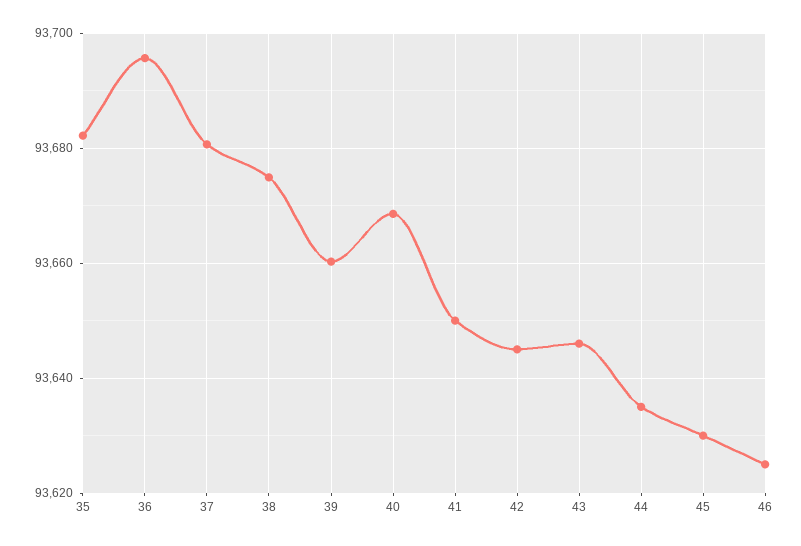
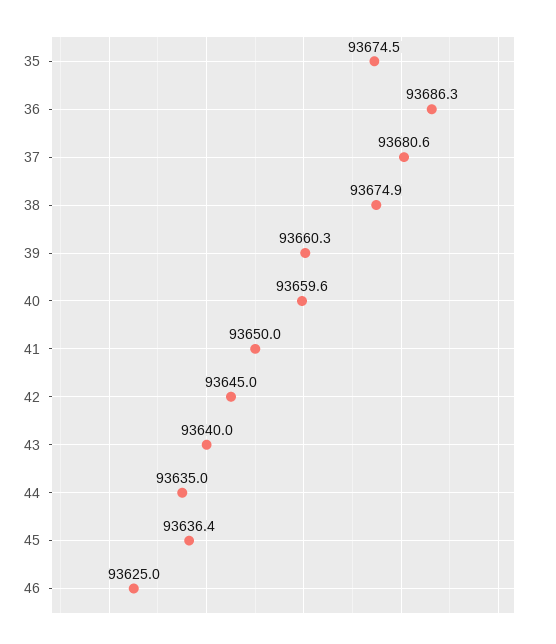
35: 93682 -> 93674.5
36: 93696 -> 93686.3
40: 93668 -> 93659.6
43: 93646 -> 93640
45: 93630 -> 93636.4

